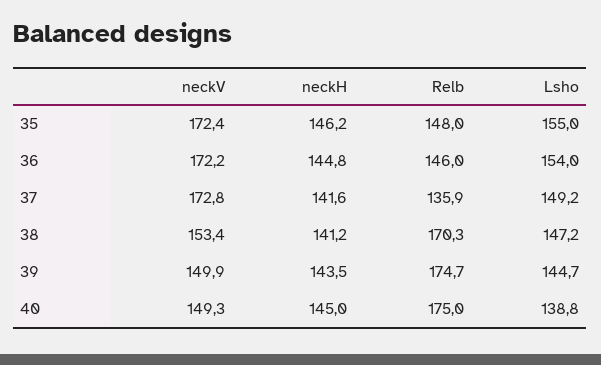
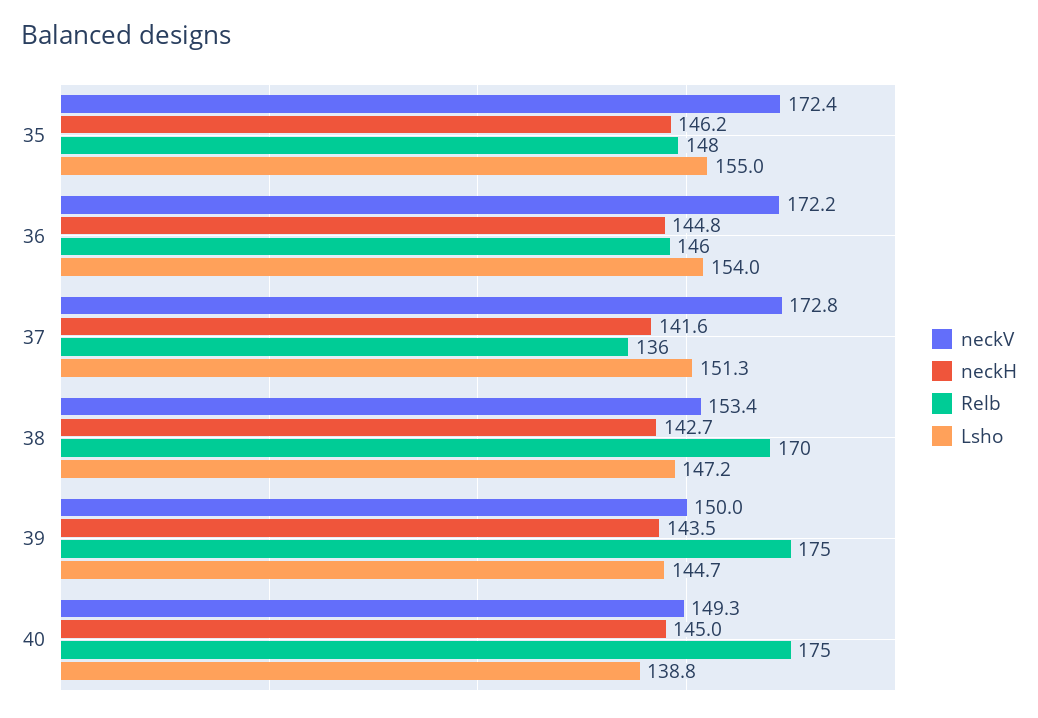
Lsho, 37: 149.2 -> 151.3
neckH, 38: 141.2 -> 142.7
neckV, 39: 149.9 -> 150

